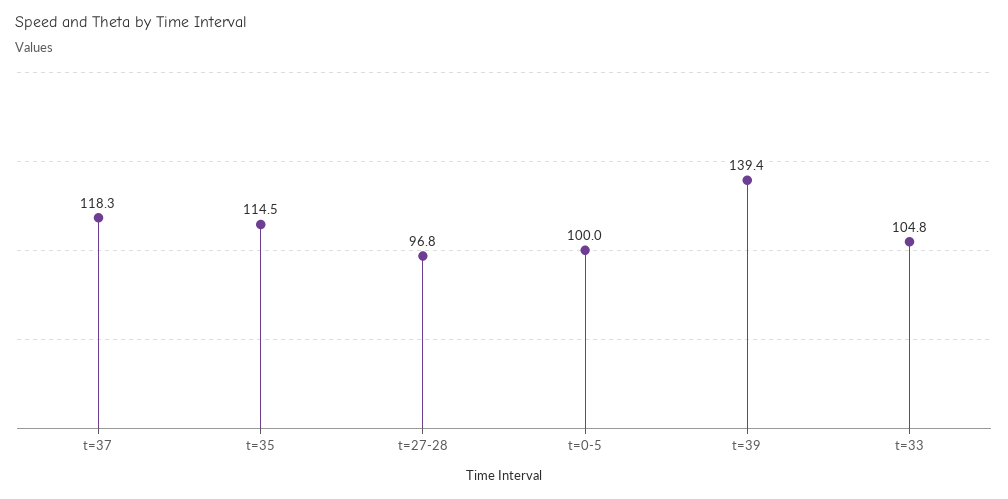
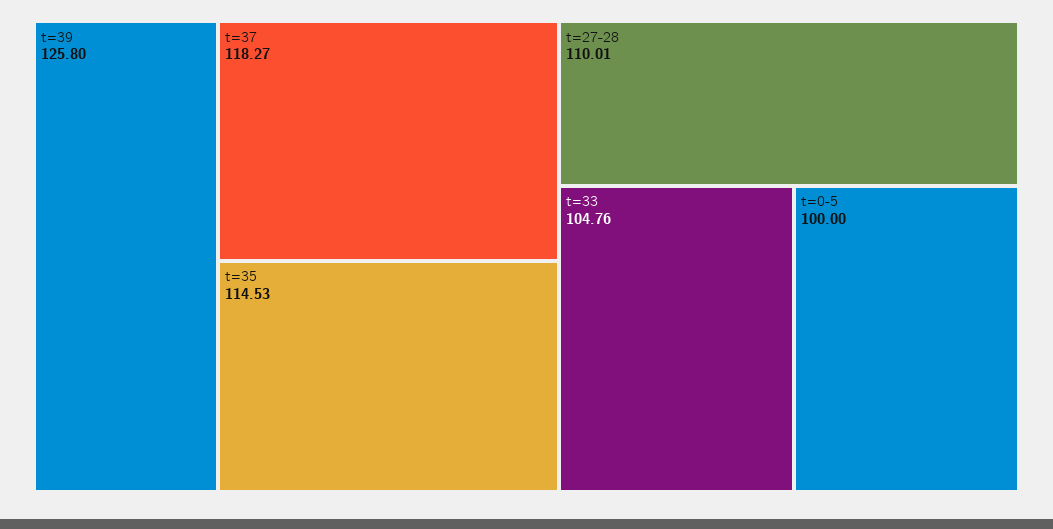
t=27-28: 96.8 -> 110.01
t=39: 139.4 -> 125.8

